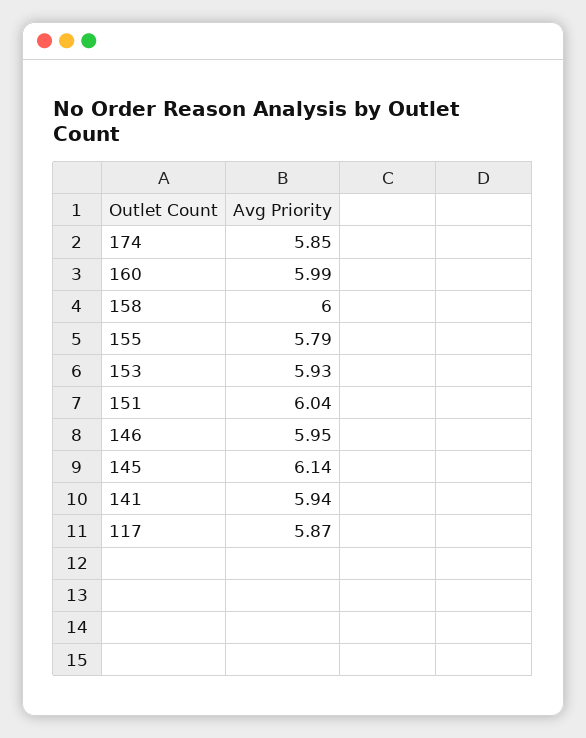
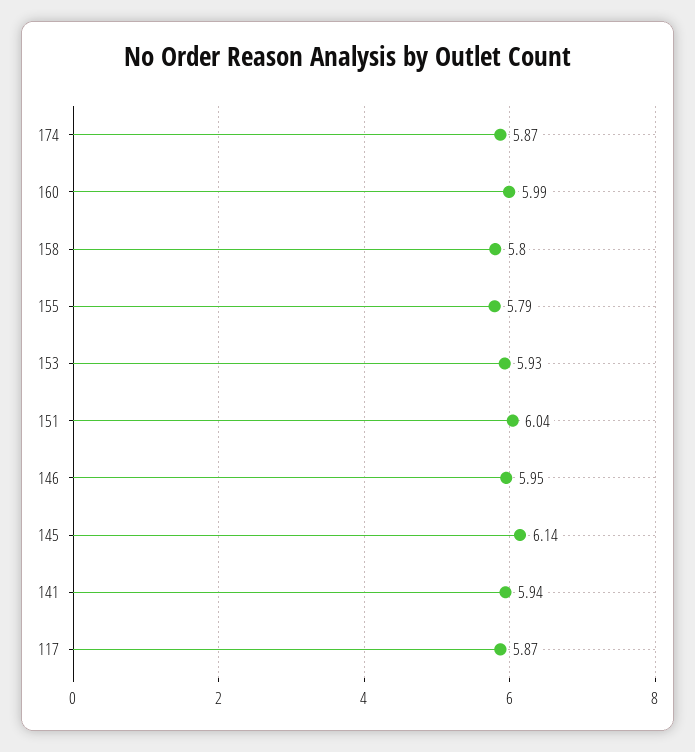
174: 5.85 -> 5.87
158: 6 -> 5.8

